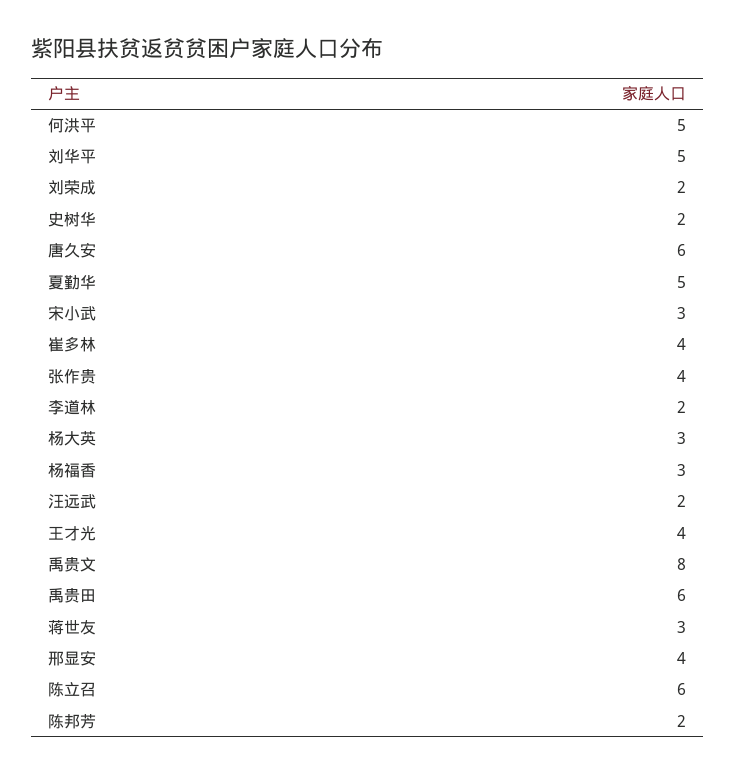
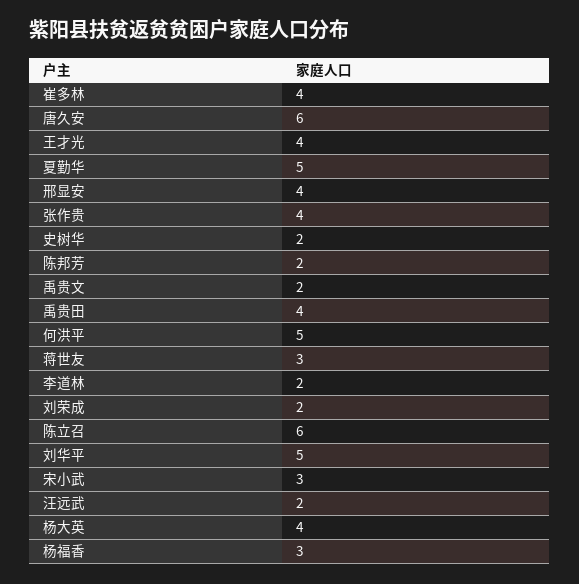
杨大英: 3 -> 4
禹贵文: 8 -> 2
禹贵田: 6 -> 4

